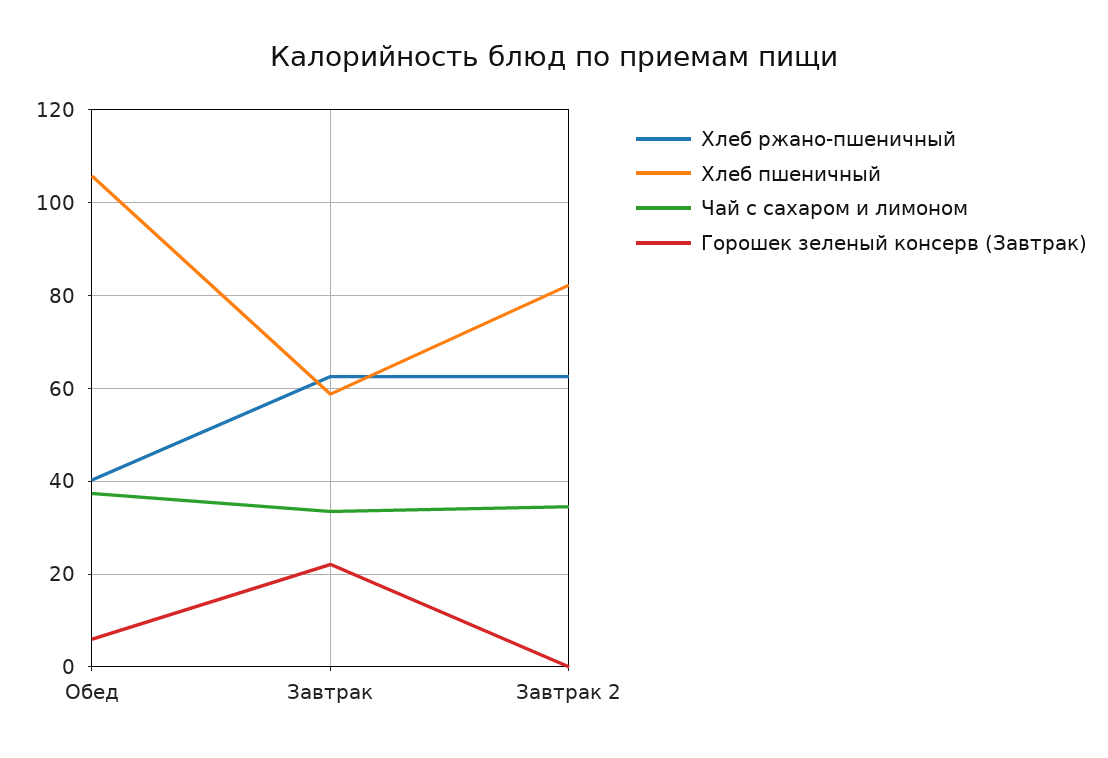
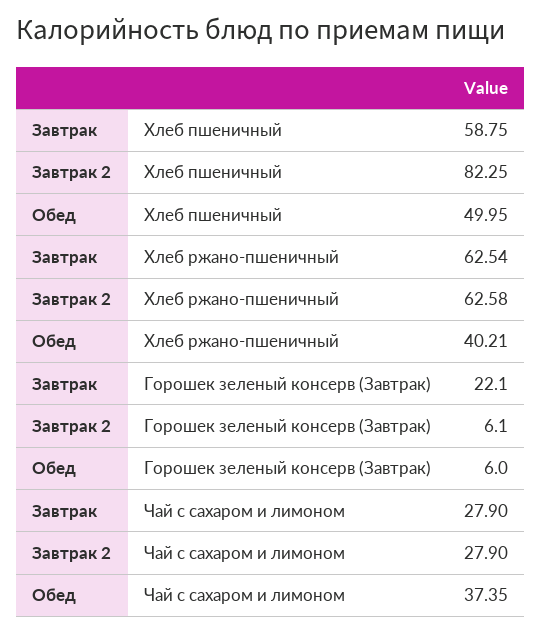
Хлеб пшеничный, Обед: 106 -> 49.95
Чай с сахаром и лимоном, Завтрак: 34 -> 27.9
Чай с сахаром и лимоном, Завтрак 2: 34 -> 27.9
Горошек зеленый консерв (Завтрак), Завтрак 2: 0 -> 6.1

